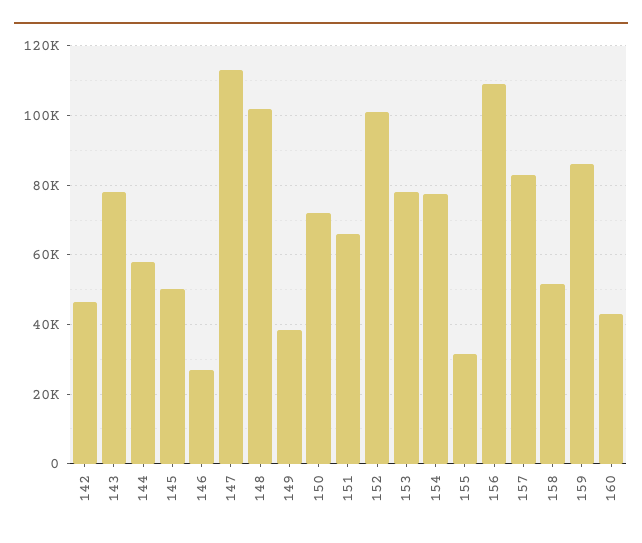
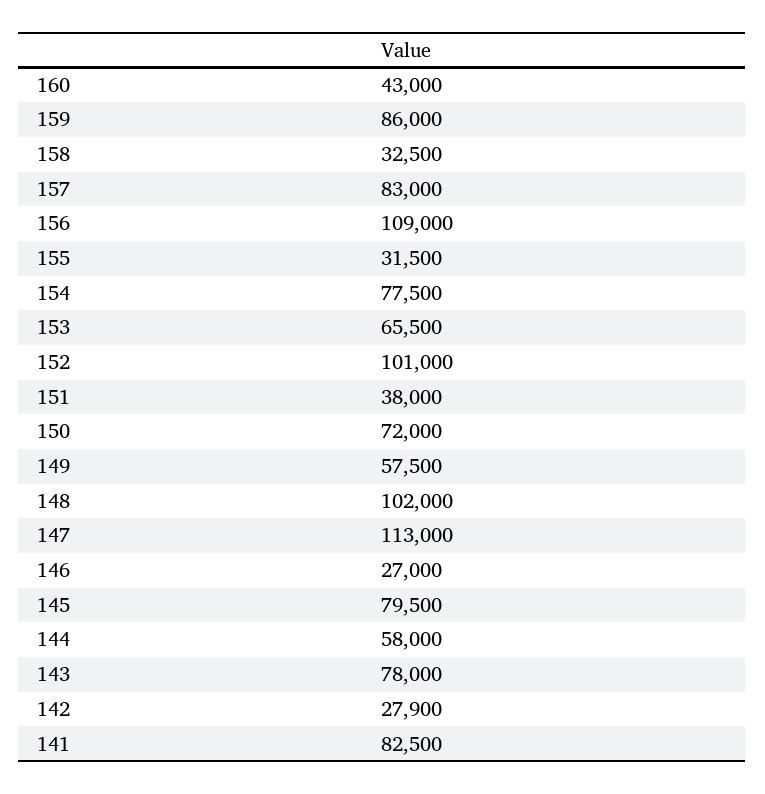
142: 46000 -> 27900
145: 50000 -> 79500
149: 38000 -> 57500
151: 66000 -> 38000
153: 78000 -> 65500
158: 52000 -> 32500
141: none -> 82500

